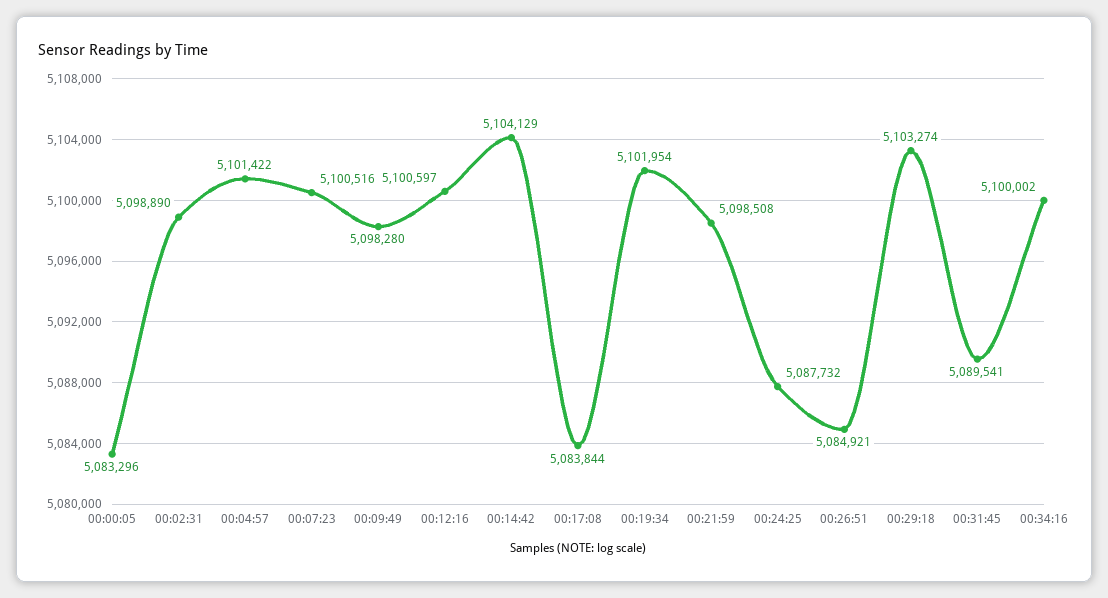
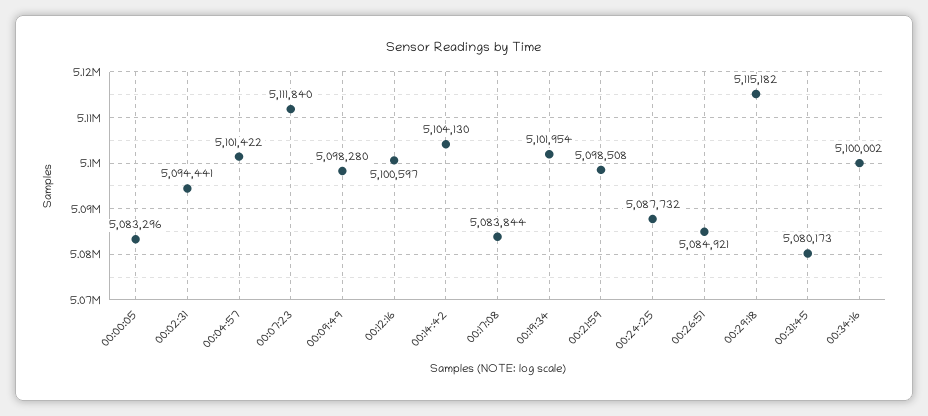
00:02:31: 5098890 -> 5094441
00:07:23: 5100516 -> 5111840
00:14:42: 5104129 -> 5104130
00:29:18: 5103274 -> 5115182
00:31:45: 5089541 -> 5080173

